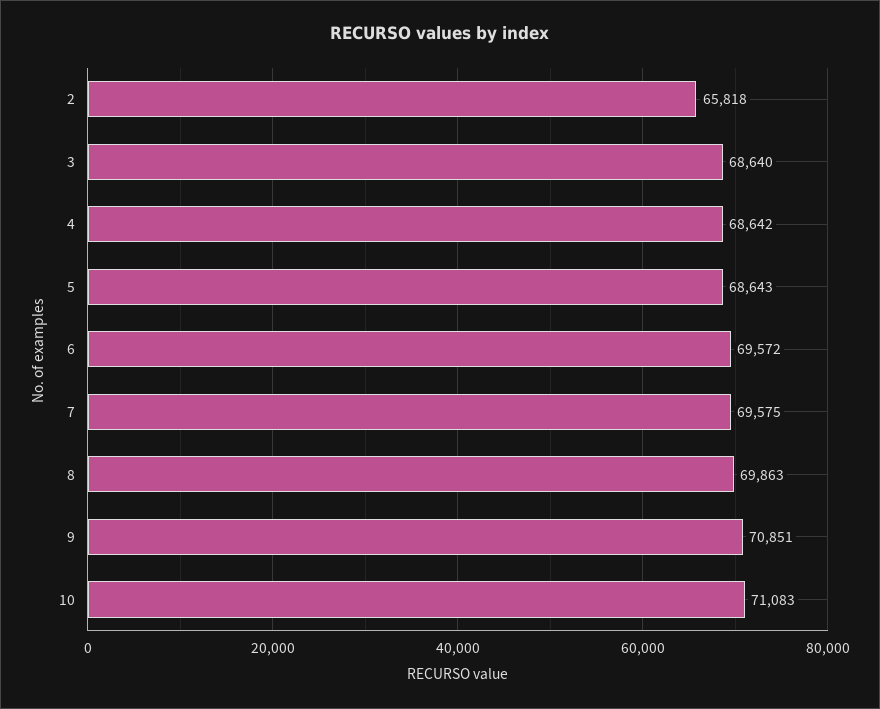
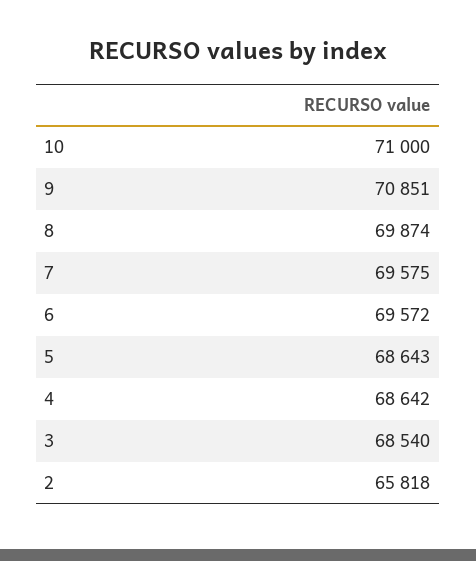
3: 68640 -> 68540
8: 69863 -> 69874
10: 71083 -> 71000

